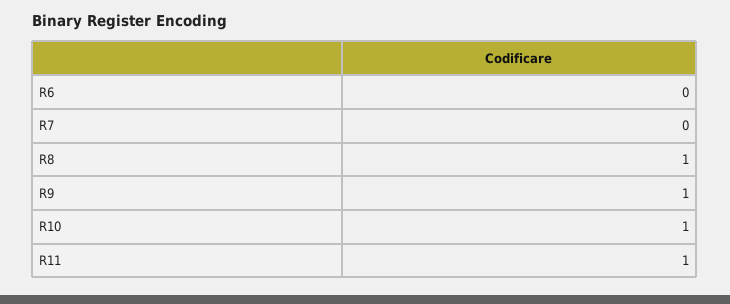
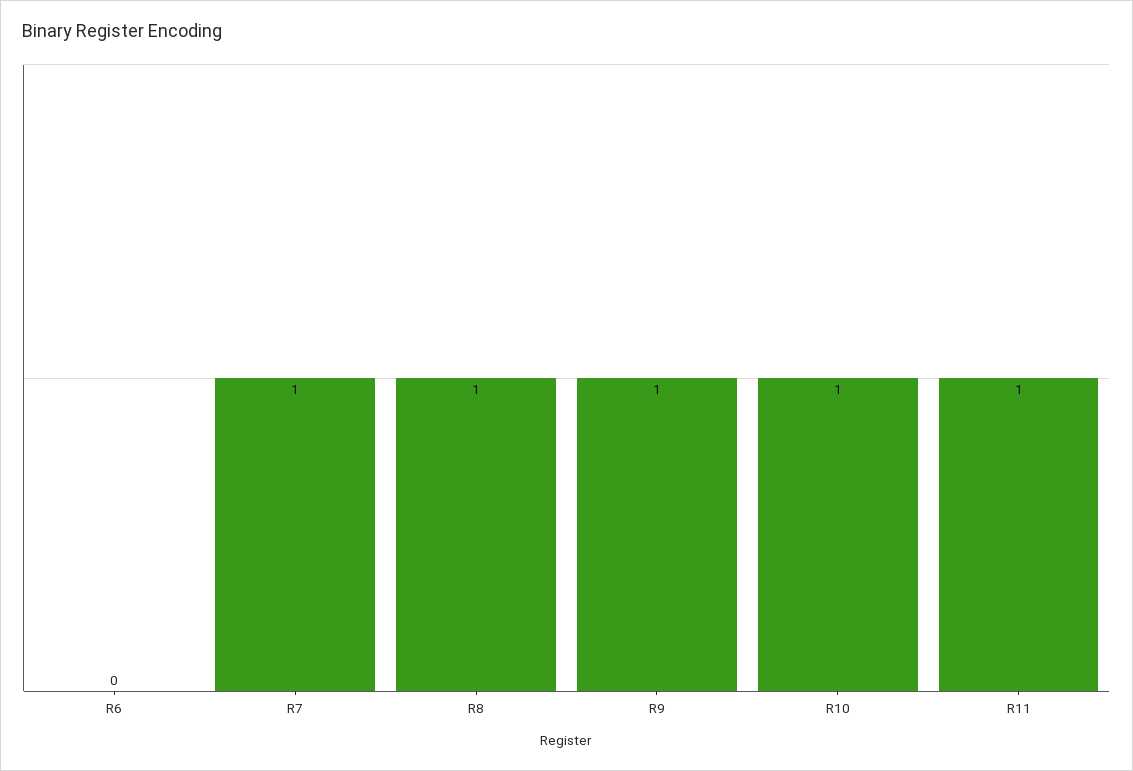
R7: 0 -> 1

